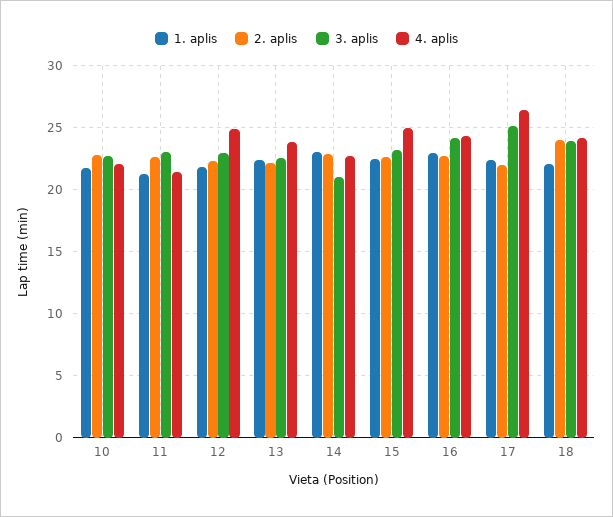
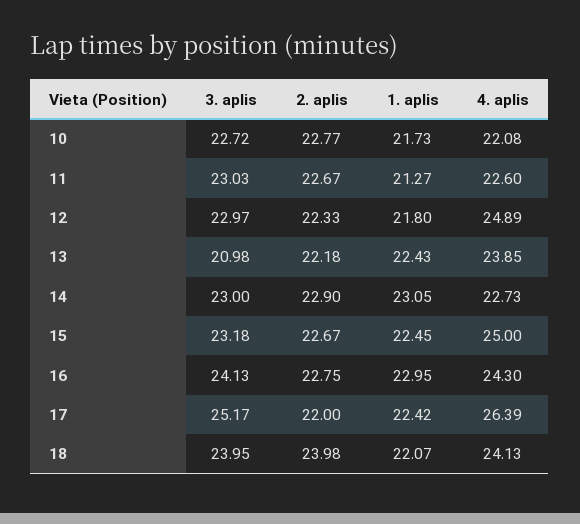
4. aplis, 11: 21.5 -> 22.6
3. aplis, 13: 22.5 -> 20.98
3. aplis, 14: 21 -> 23

